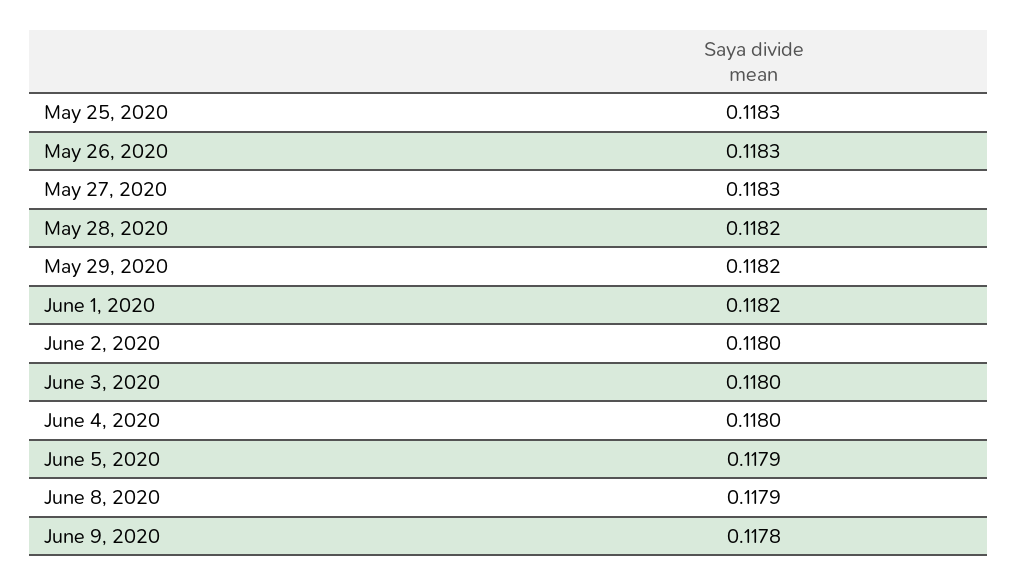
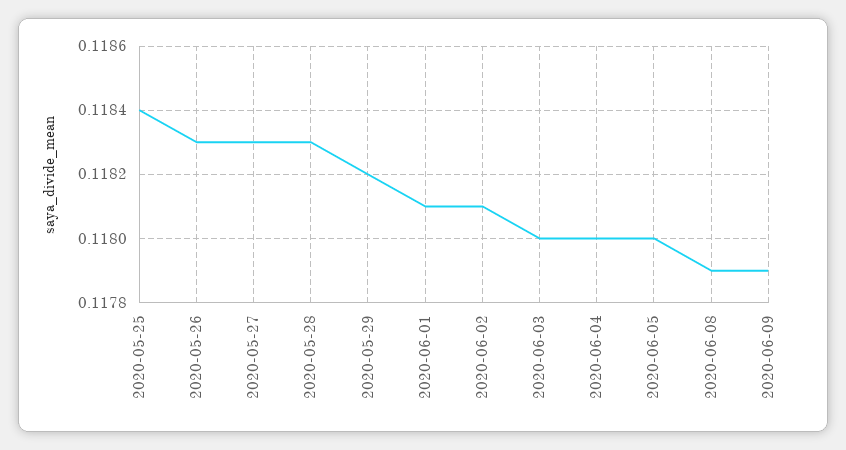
May 25, 2020: 0.1183 -> 0.1184
May 28, 2020: 0.1182 -> 0.1183
June 1, 2020: 0.1182 -> 0.1181
June 2, 2020: 0.118 -> 0.1181
June 5, 2020: 0.1179 -> 0.118
June 9, 2020: 0.1178 -> 0.1179

